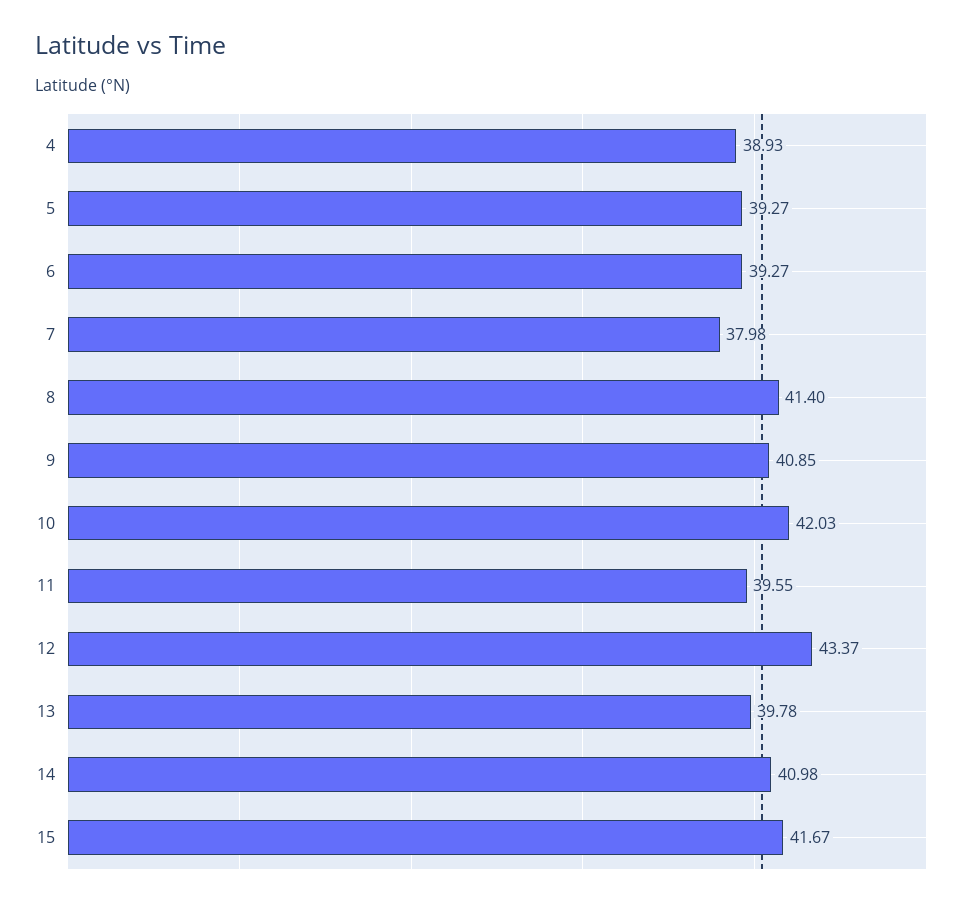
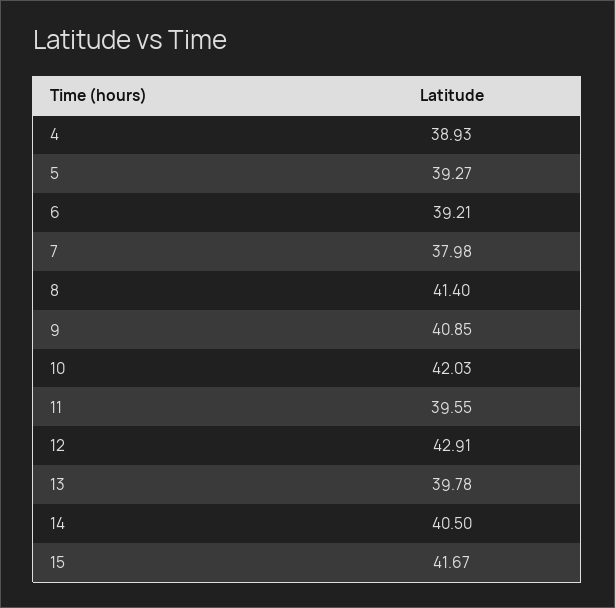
6: 39.27 -> 39.21
12: 43.37 -> 42.91
14: 40.98 -> 40.5

